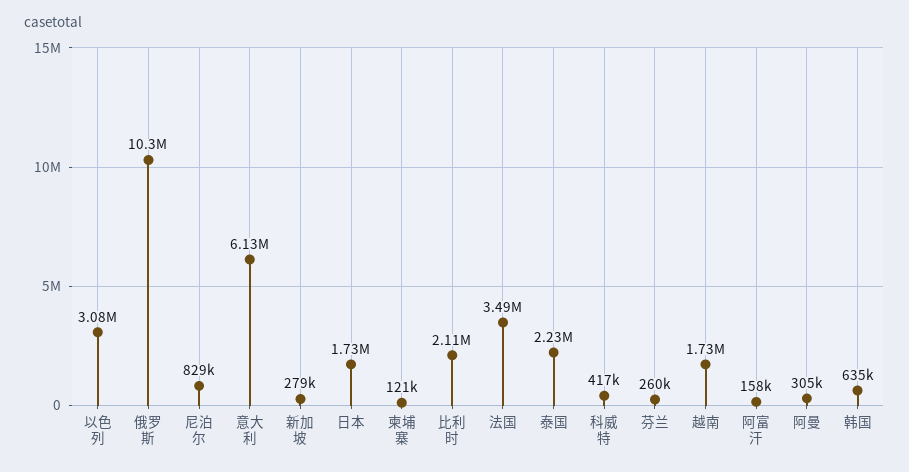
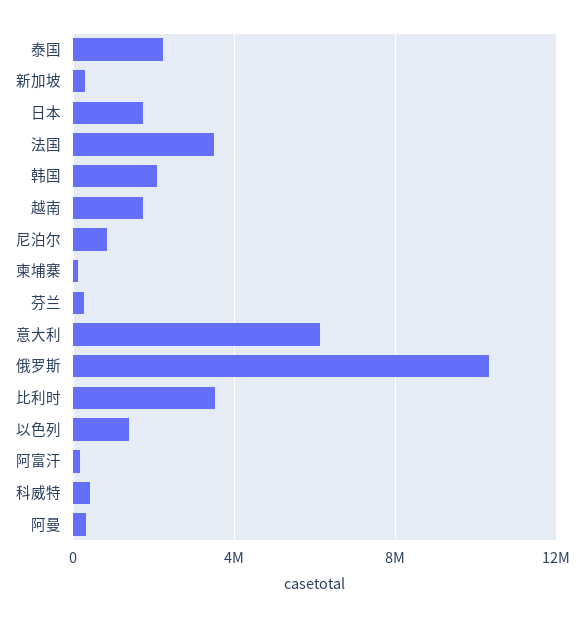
以色列: 3080000 -> 1500000
比利时: 2110000 -> 3500000
韩国: 635000 -> 2000000

